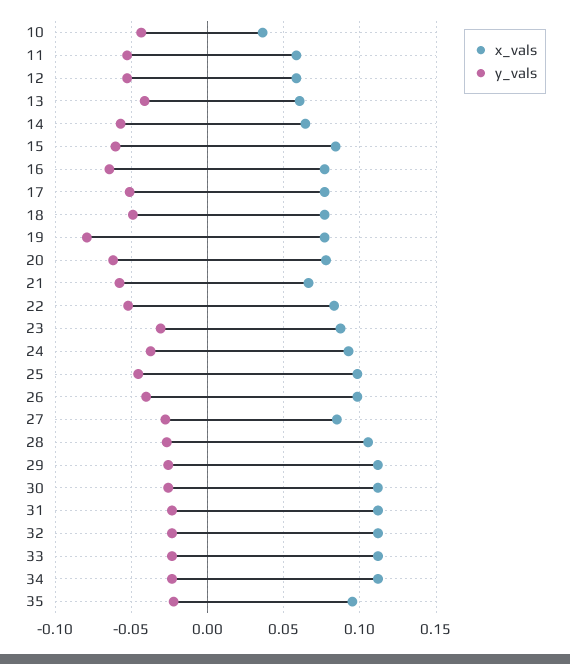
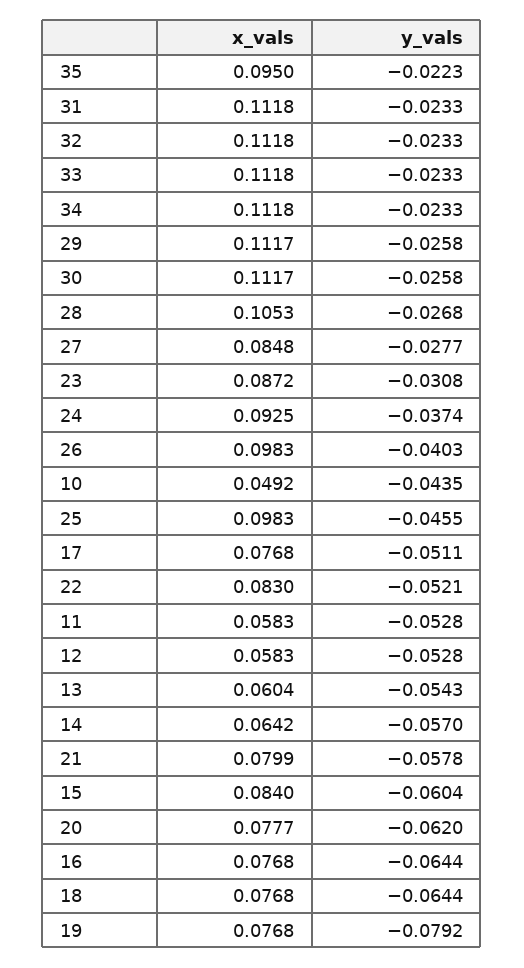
x_vals, 10: 0.035 -> 0.0492
y_vals, 13: -0.04 -> -0.0543
y_vals, 18: -0.05 -> -0.0644
x_vals, 21: 0.065 -> 0.0799

